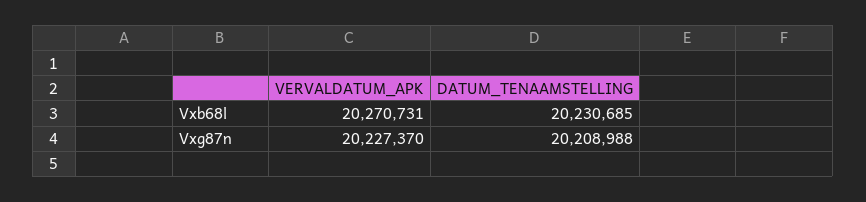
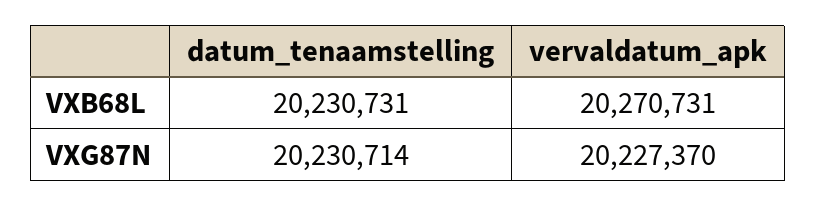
DATUM_TENAAMSTELLING, Vxb68l: 20230685 -> 20230731
DATUM_TENAAMSTELLING, Vxg87n: 20208988 -> 20230714

